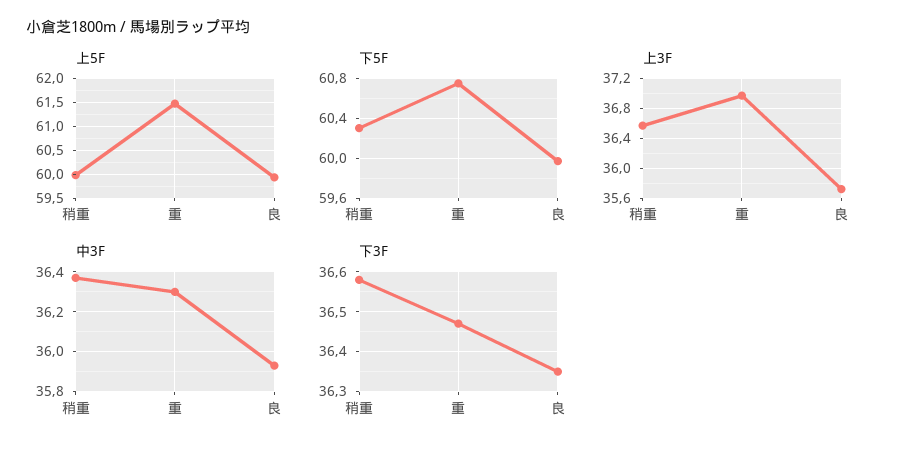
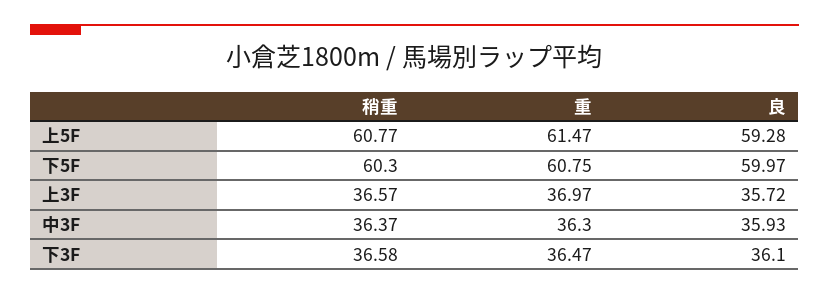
上5F, 稍重: 60 -> 60.77
上5F, 良: 60 -> 59.28
下3F, 良: 36.35 -> 36.1

